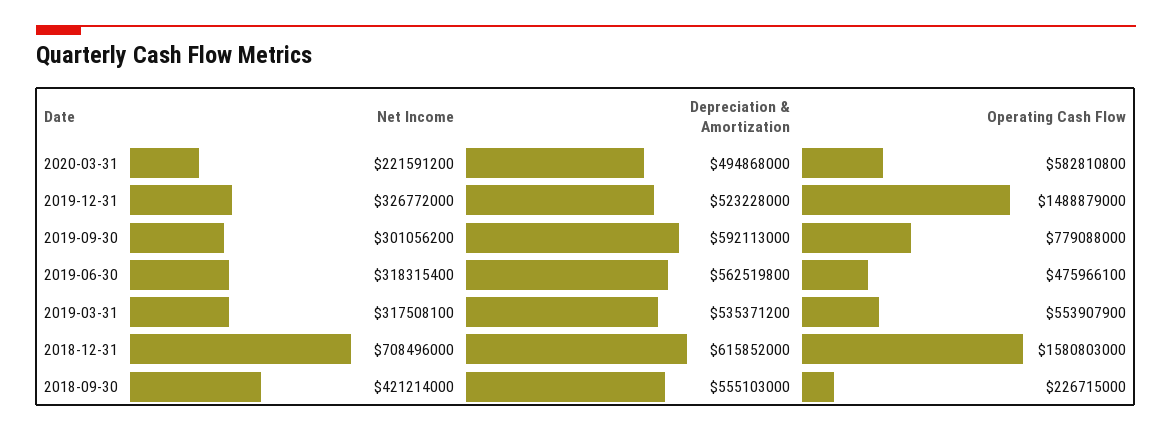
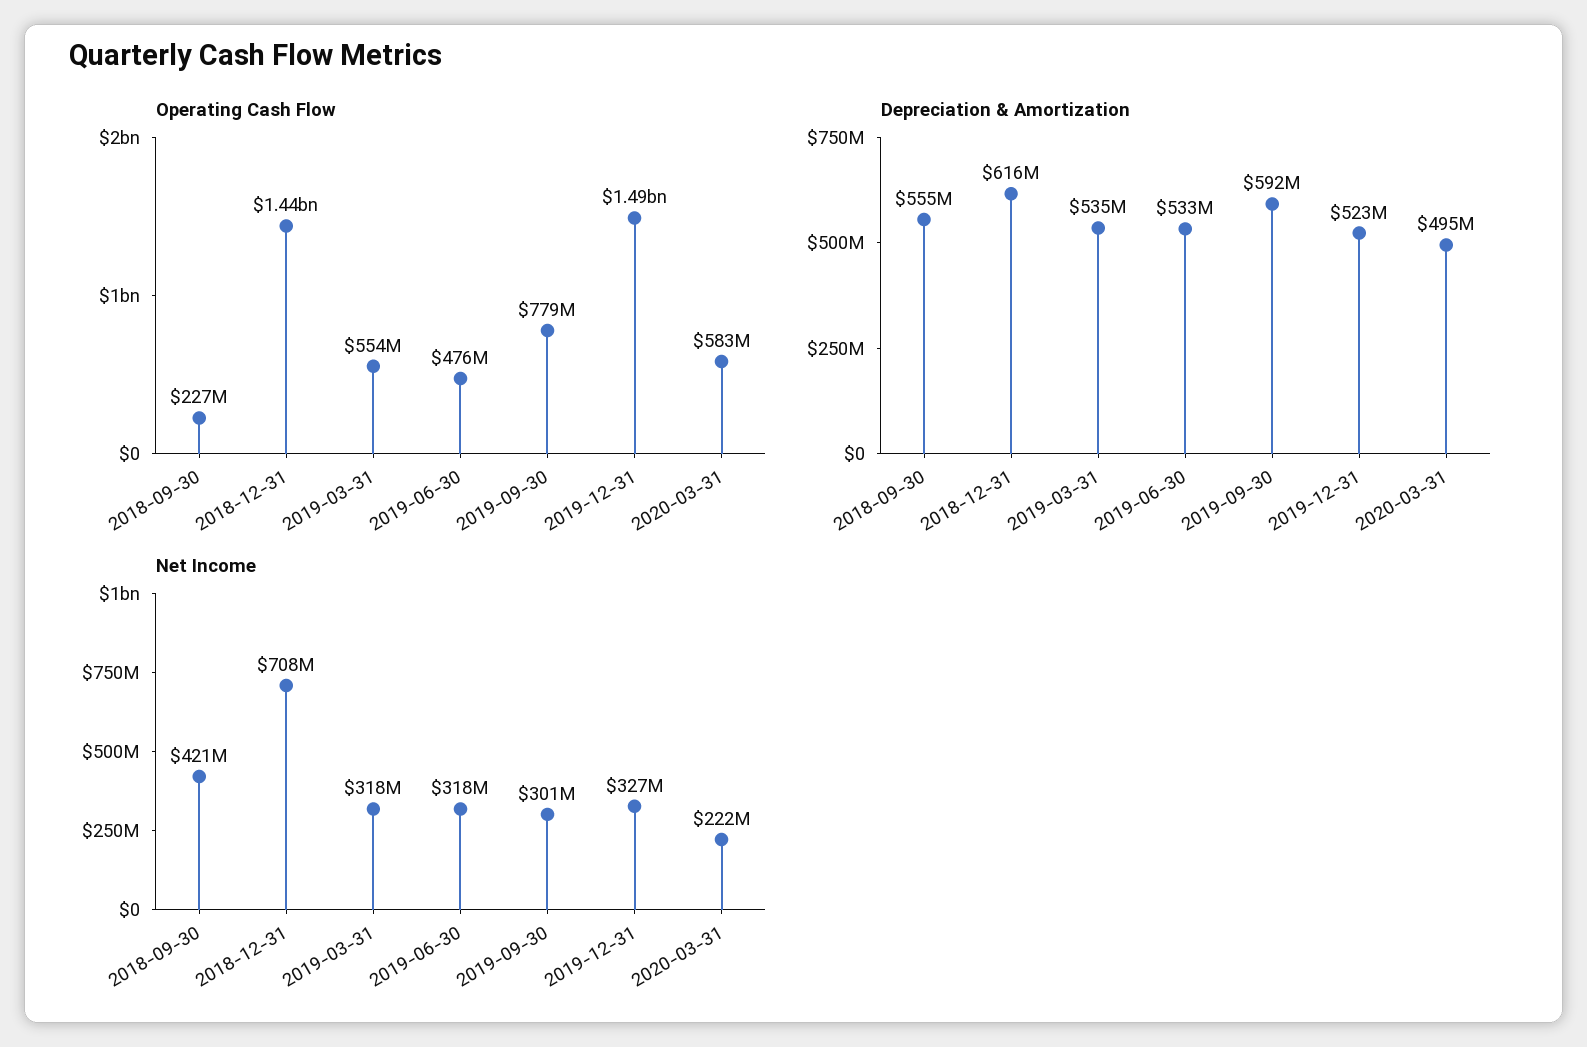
Depreciation & Amortization, 2019-06-30: 562519800 -> 533000000
Operating Cash Flow, 2018-12-31: 1580803000 -> 1440000000

